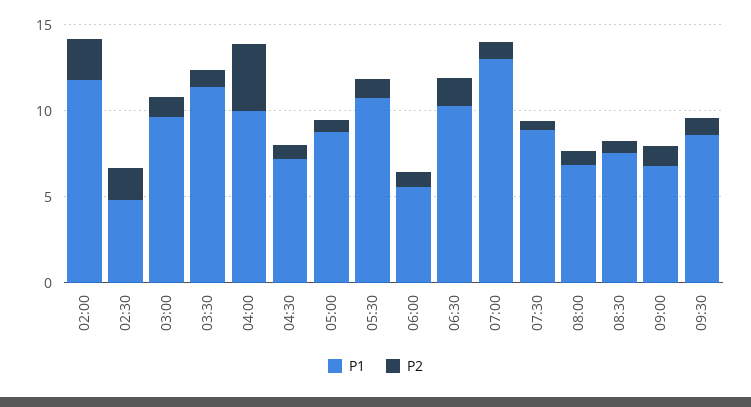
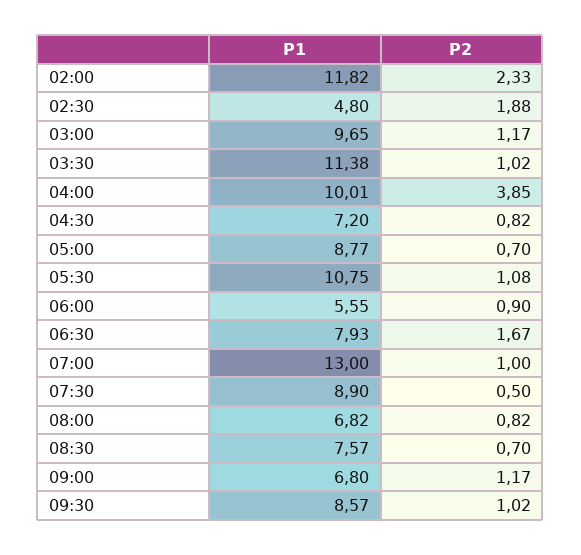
P1, 06:30: 10 -> 7.93

